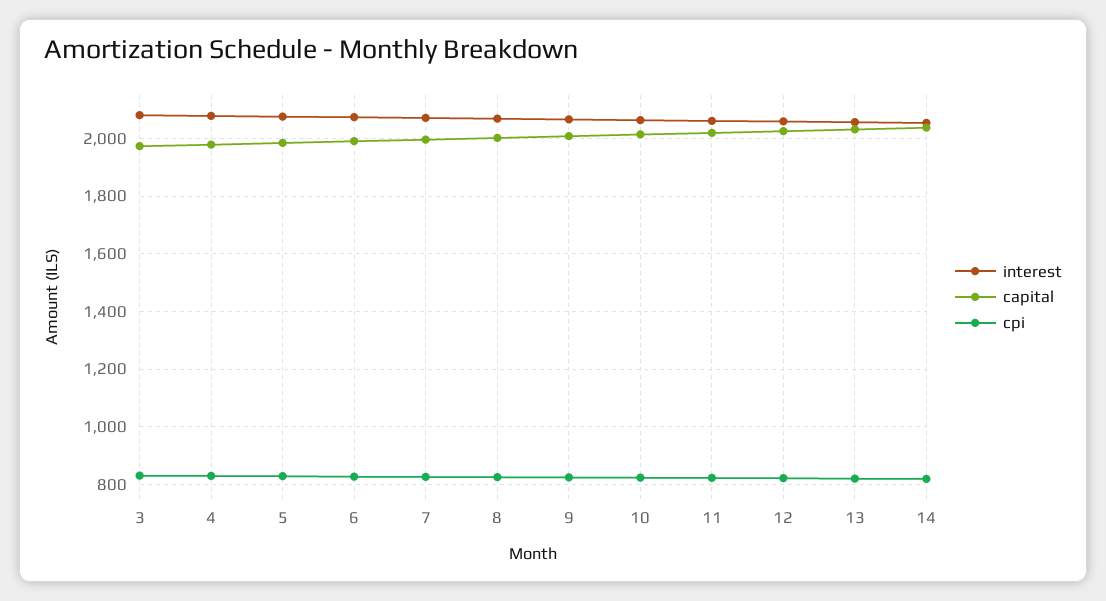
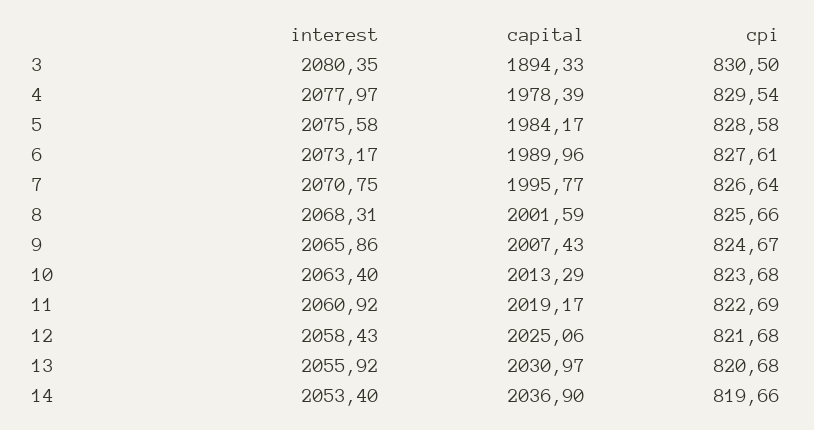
capital, 3: 1975 -> 1894.33

